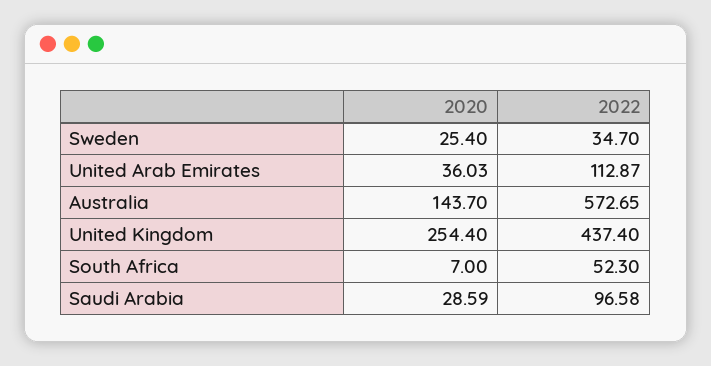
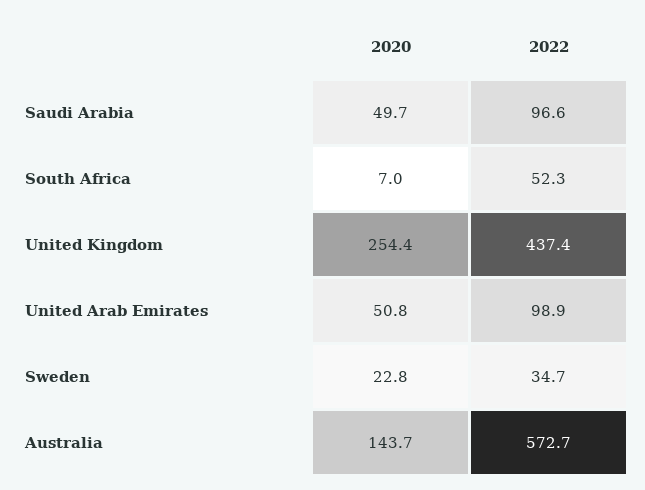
2020, Sweden: 25.4 -> 22.8
2020, United Arab Emirates: 36.03 -> 50.8
2022, United Arab Emirates: 112.87 -> 98.9
2020, Saudi Arabia: 28.59 -> 49.7

